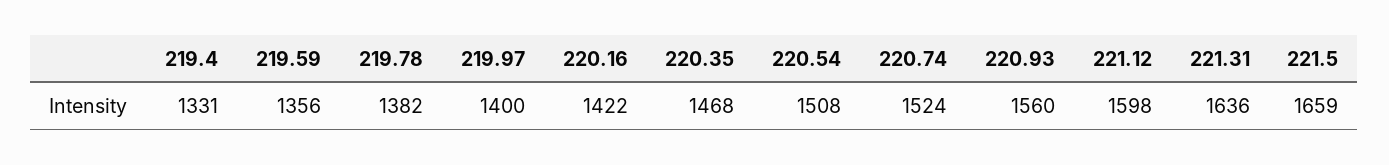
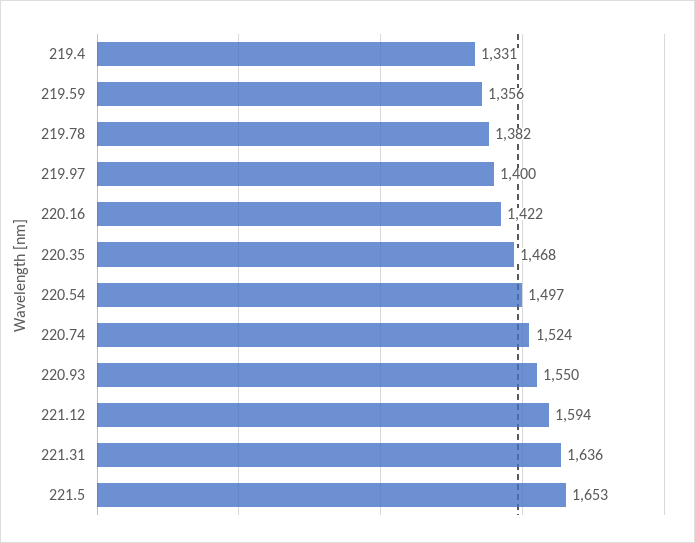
220.54: 1508 -> 1497
220.93: 1560 -> 1550
221.12: 1598 -> 1594
221.5: 1659 -> 1653

